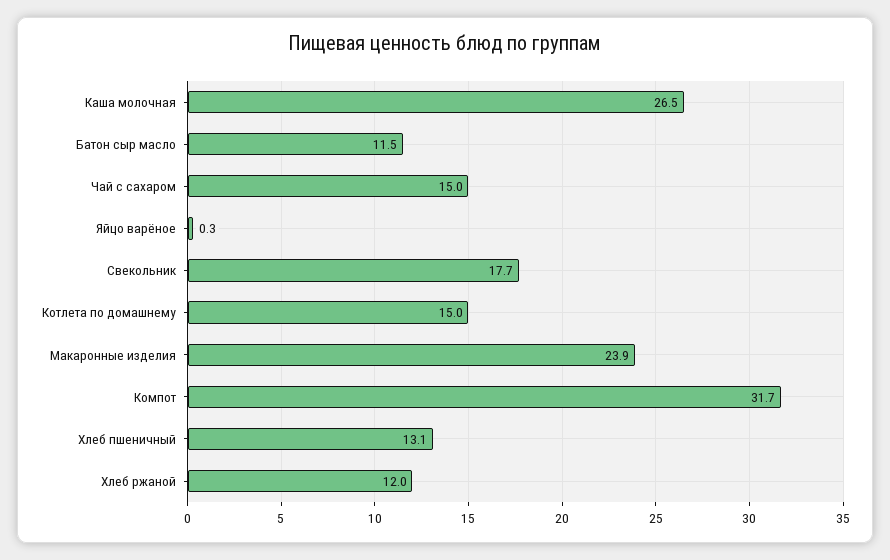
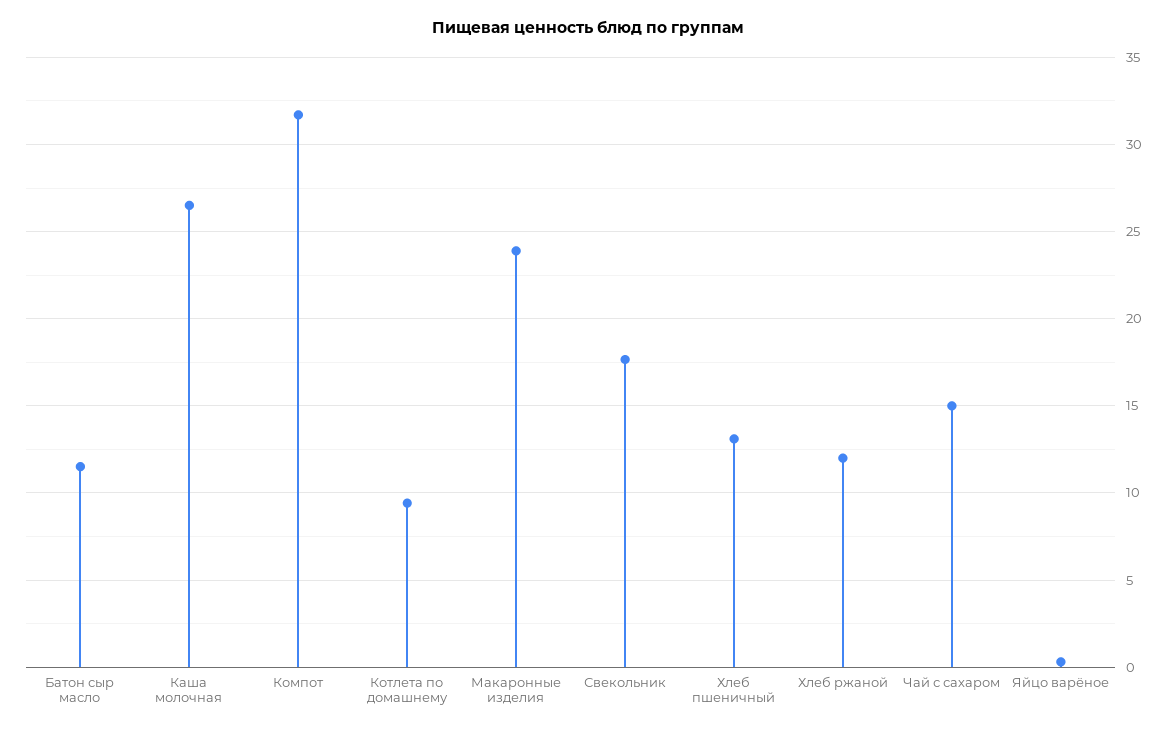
Котлета по домашнему: 15 -> 9.5

